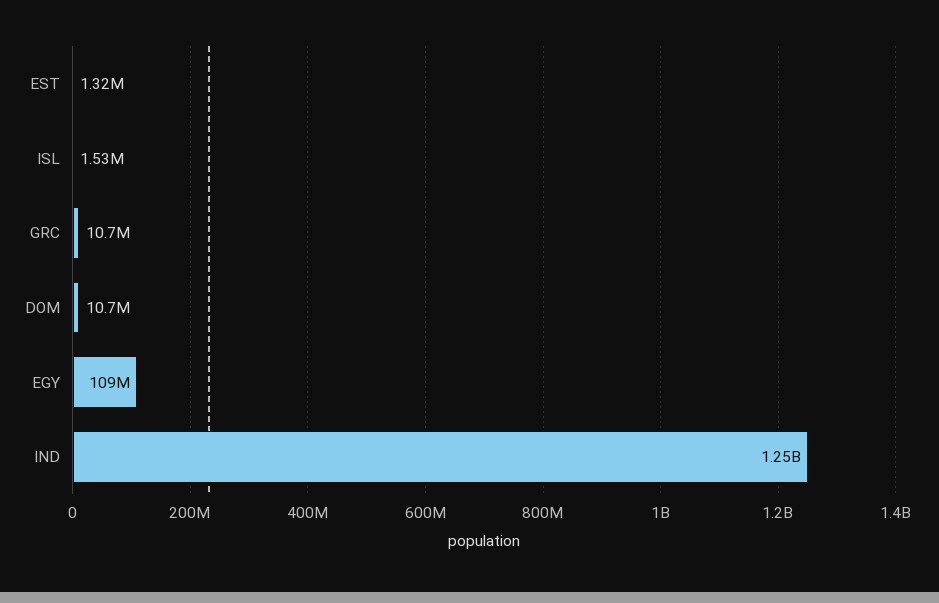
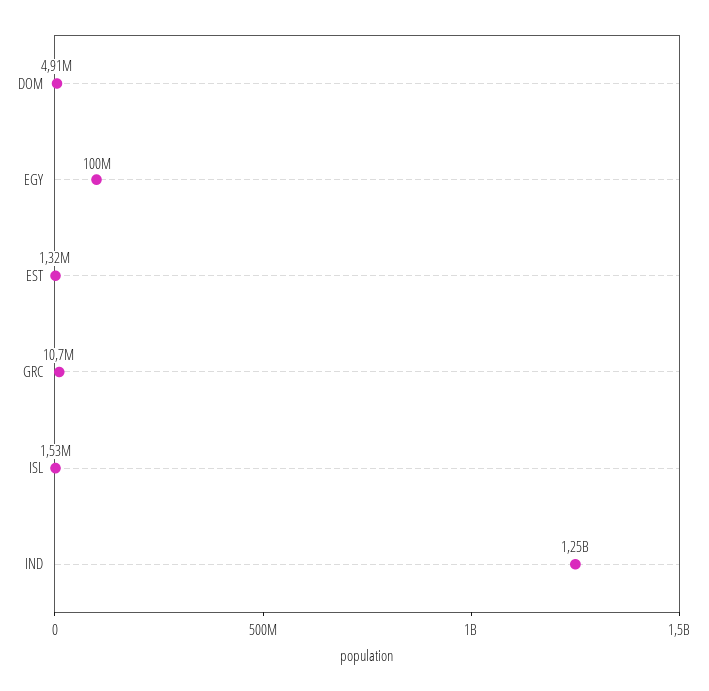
DOM: 10700000 -> 4910000
EGY: 109000000 -> 100000000

